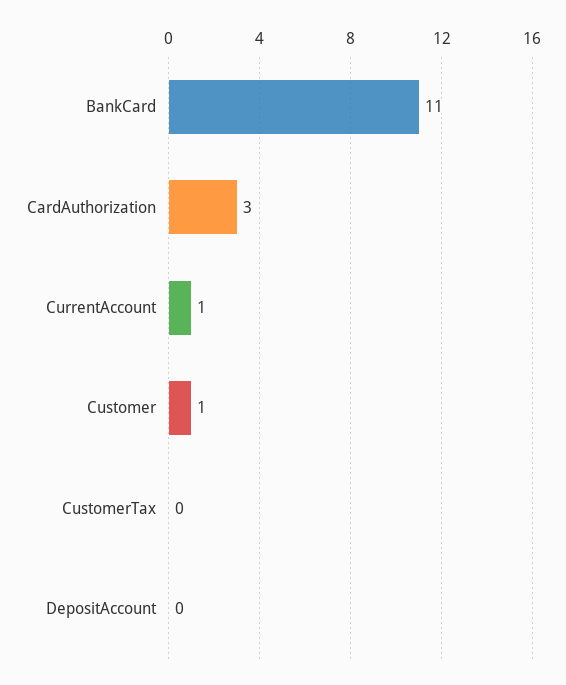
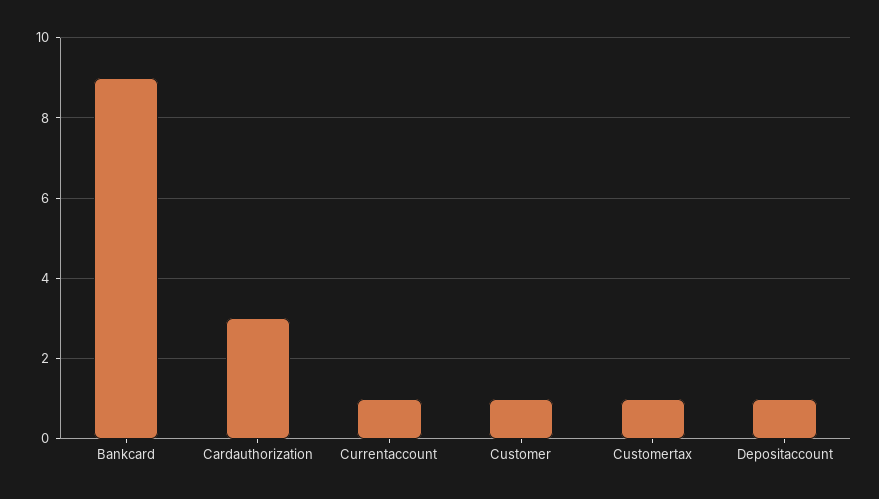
BankCard: 11 -> 9
CustomerTax: 0 -> 1
DepositAccount: 0 -> 1

